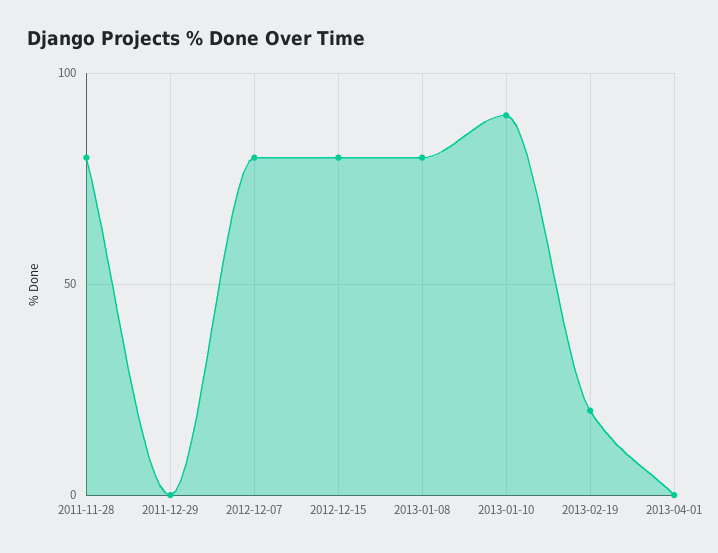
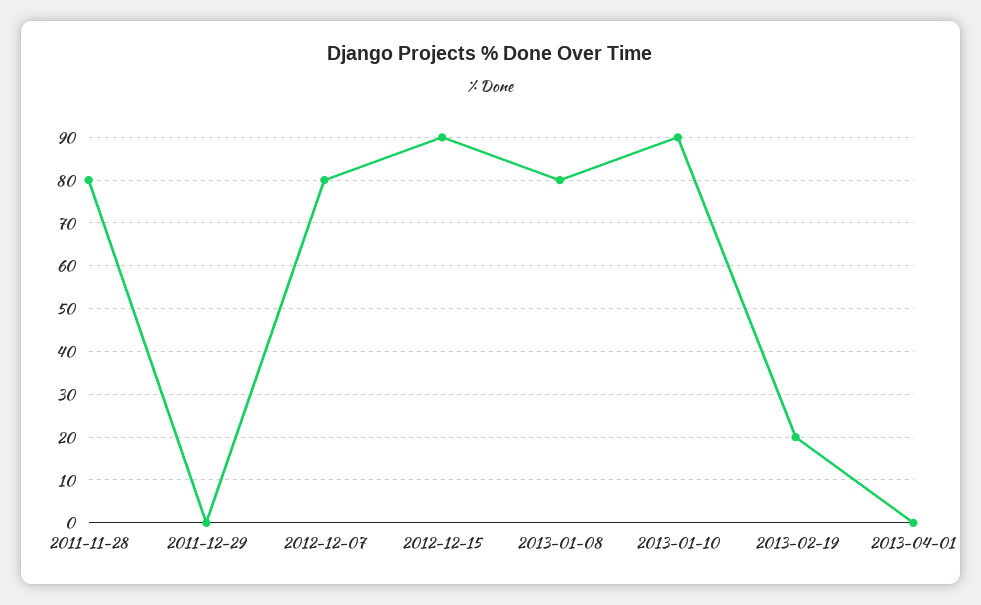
2012-12-15: 80 -> 90

